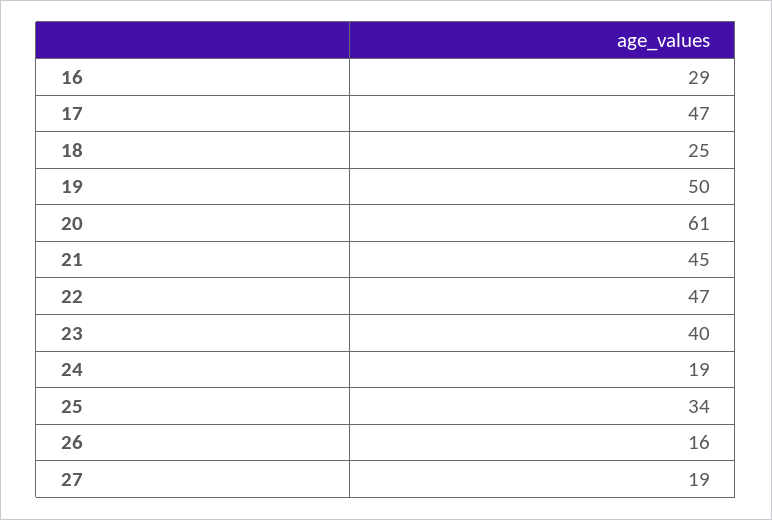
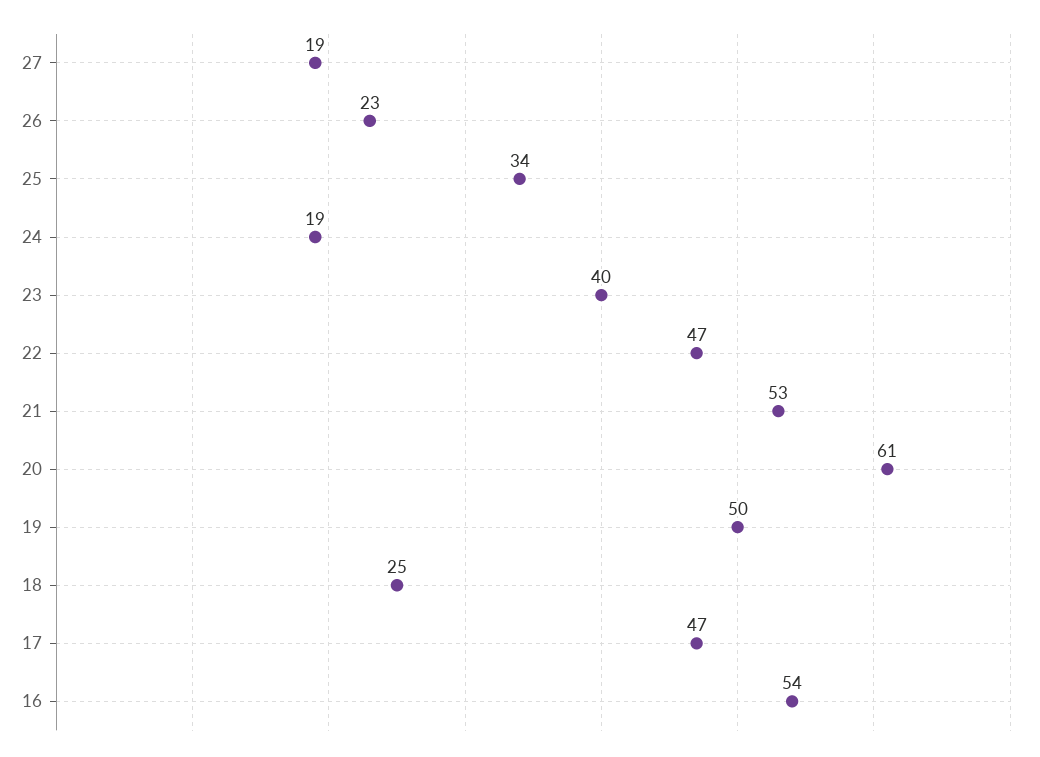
16: 29 -> 54
21: 45 -> 53
26: 16 -> 23

